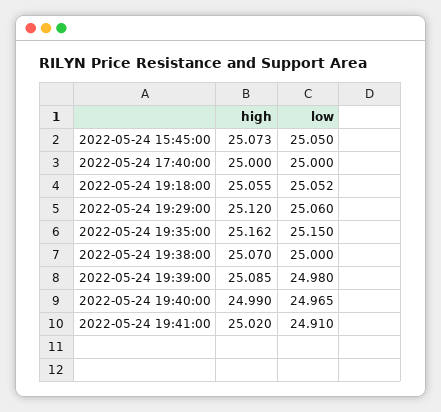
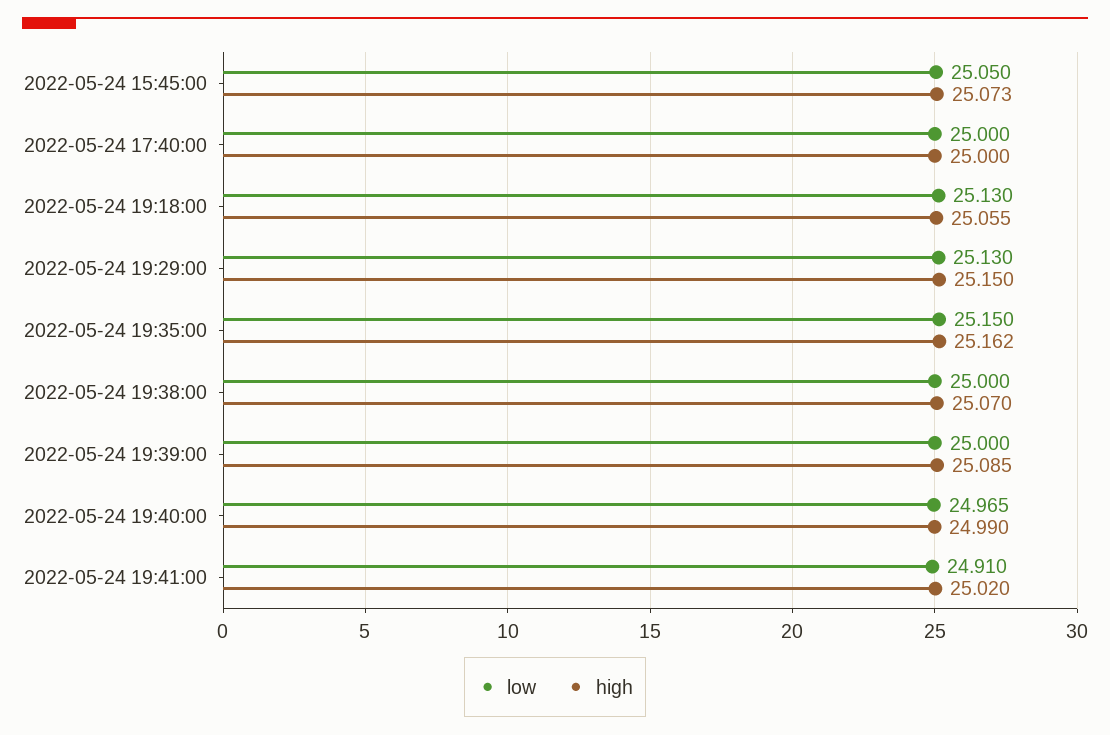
low, 2022-05-24 19:18:00: 25.052 -> 25.13
high, 2022-05-24 19:29:00: 25.12 -> 25.15
low, 2022-05-24 19:29:00: 25.06 -> 25.13
low, 2022-05-24 19:39:00: 24.98 -> 25

